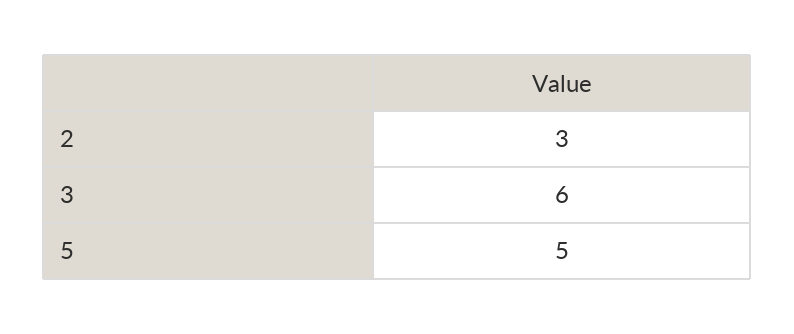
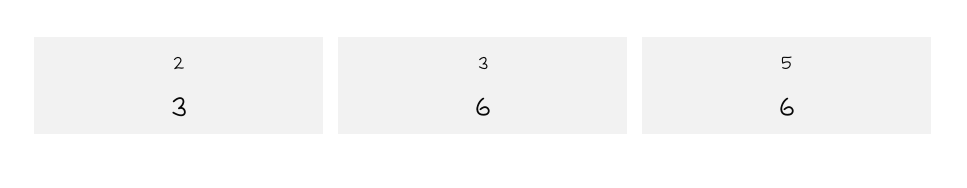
5: 5 -> 6

